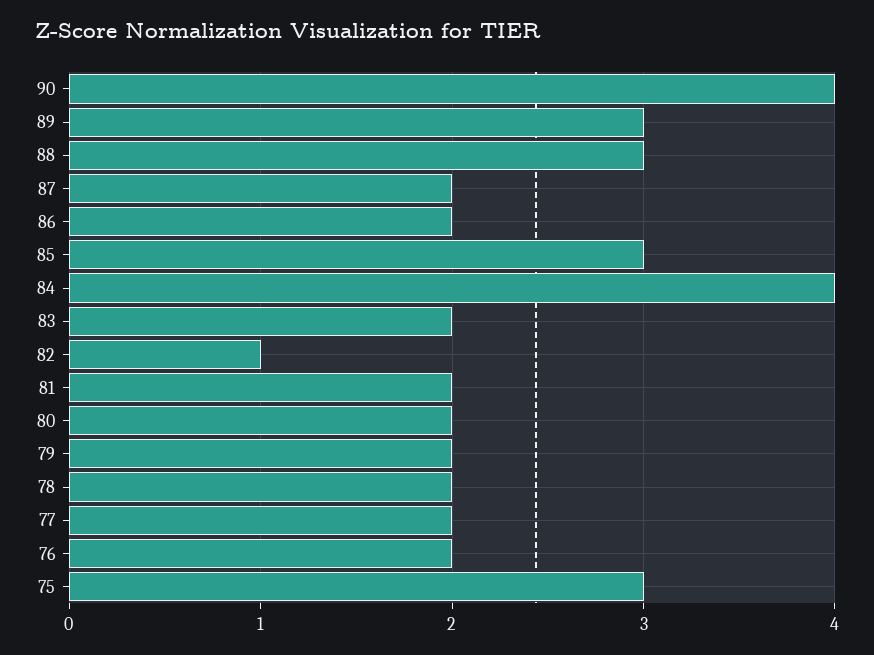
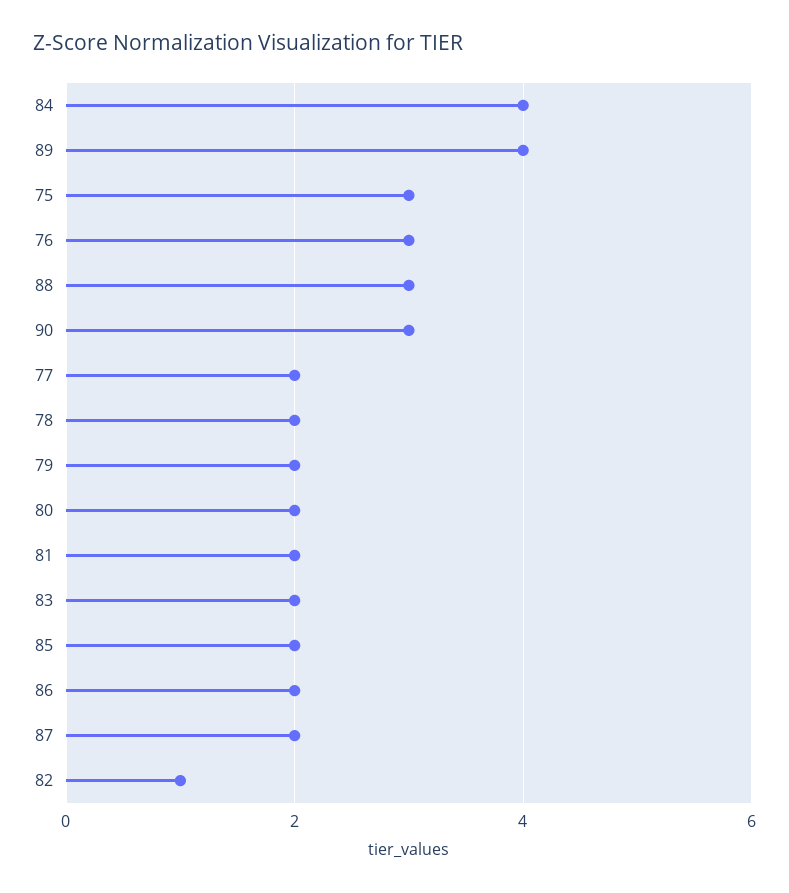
90: 4 -> 3
89: 3 -> 4
85: 3 -> 2
76: 2 -> 3

